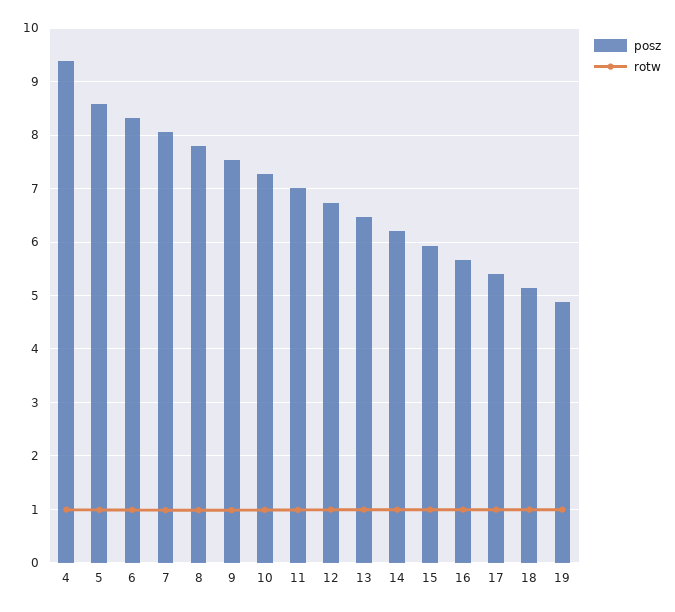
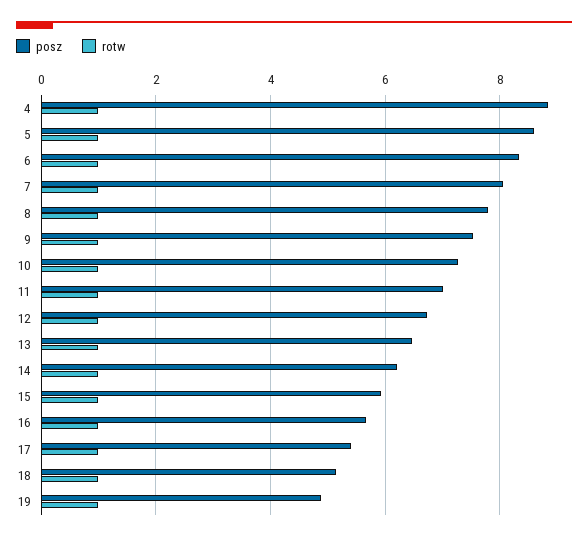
posz, 4: 9.4 -> 8.8

